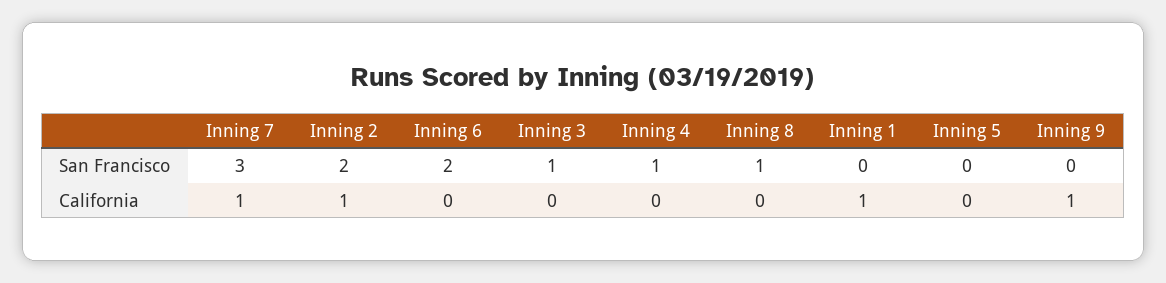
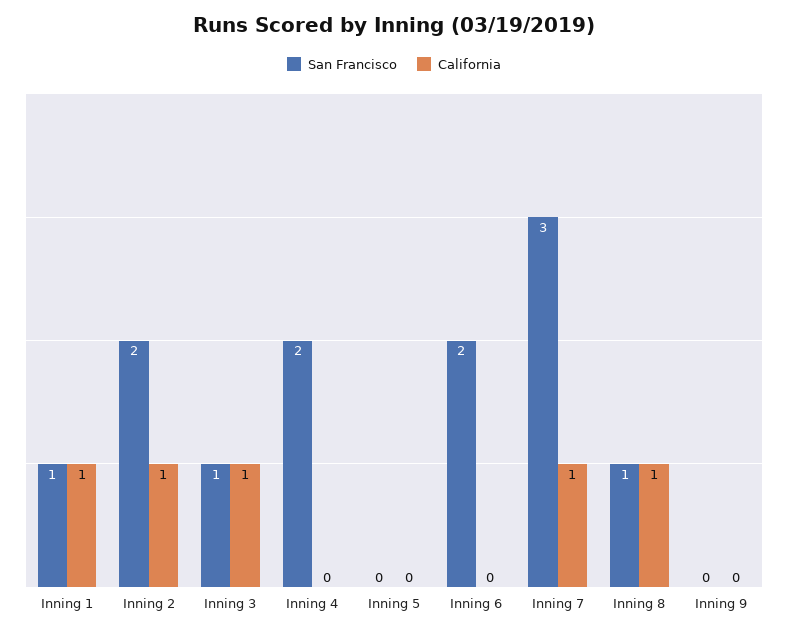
San Francisco, Inning 4: 1 -> 2
San Francisco, Inning 1: 0 -> 1
California, Inning 3: 0 -> 1
California, Inning 8: 0 -> 1
California, Inning 9: 1 -> 0

